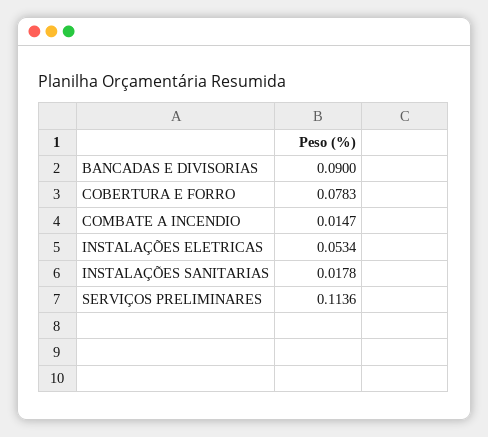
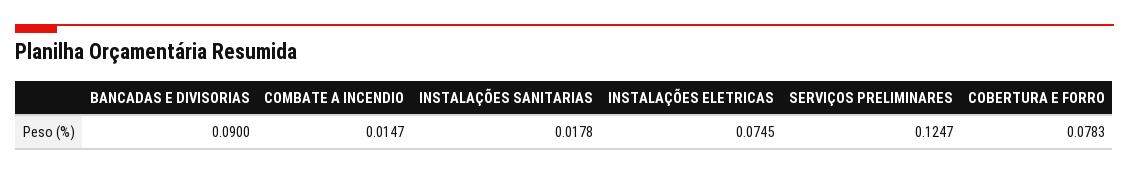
INSTALAÇÕES ELETRICAS: 0.0534 -> 0.0745
SERVIÇOS PRELIMINARES: 0.1136 -> 0.1247

